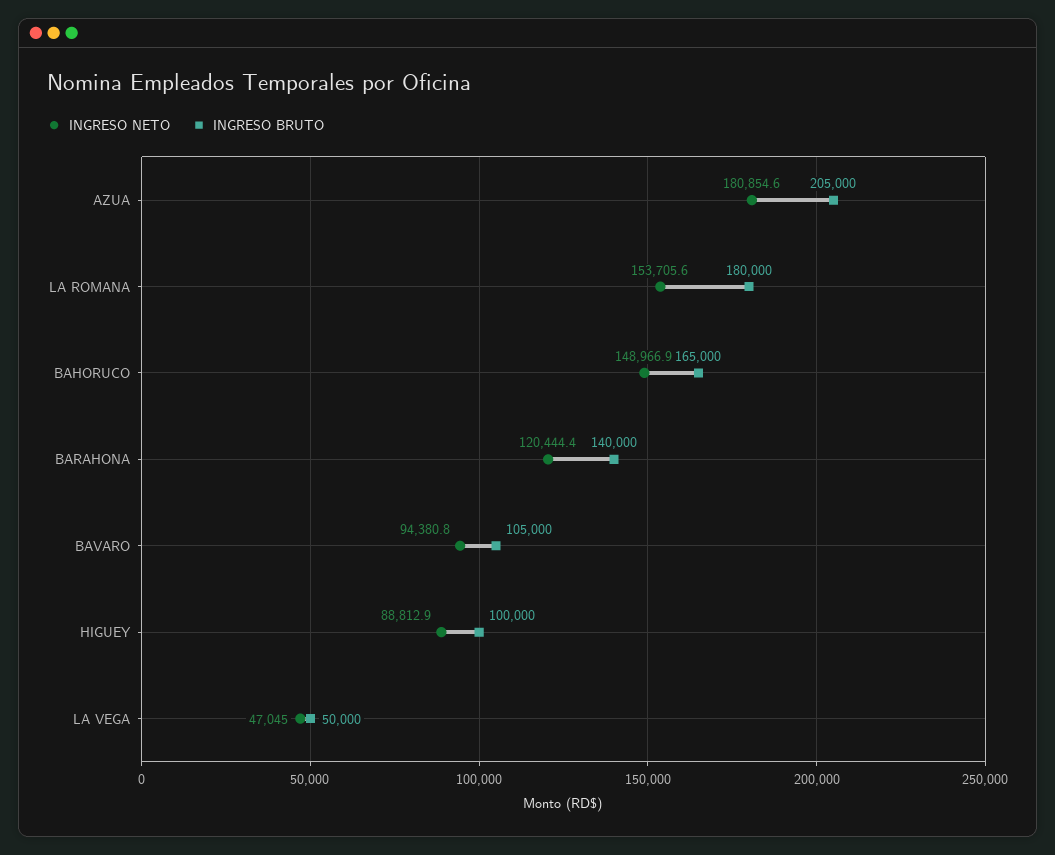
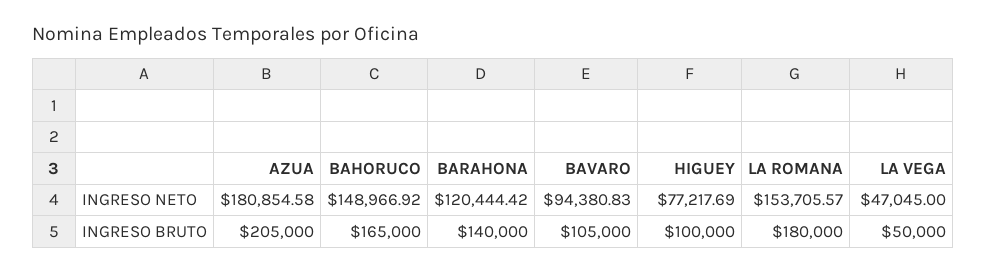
INGRESO NETO, HIGUEY: 88812.9 -> 77217.69

